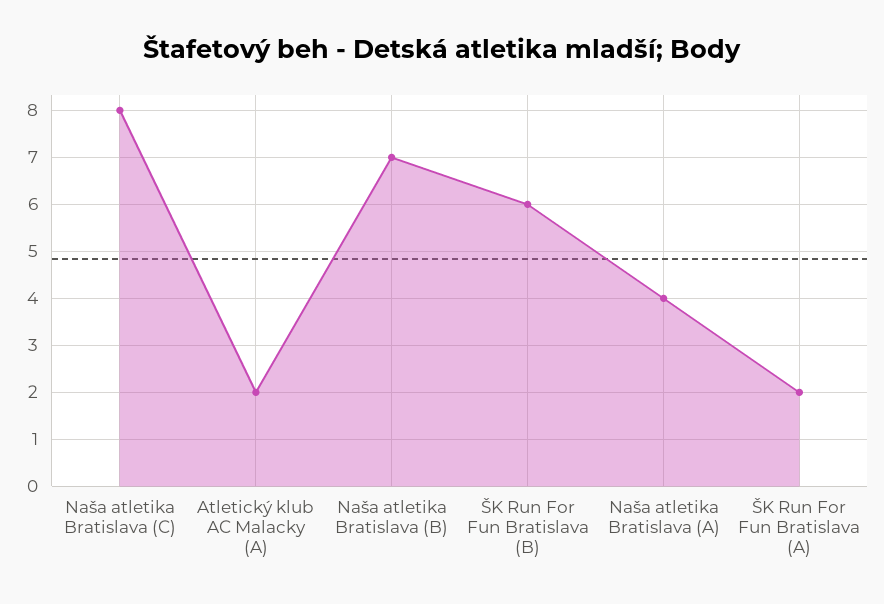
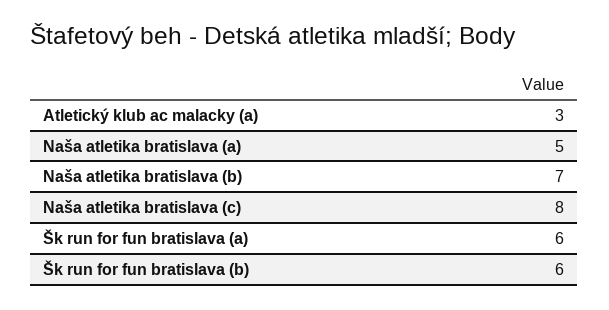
Atletický klub AC Malacky (A): 2 -> 3
Naša atletika Bratislava (A): 4 -> 5
ŠK Run For Fun Bratislava (A): 2 -> 6

